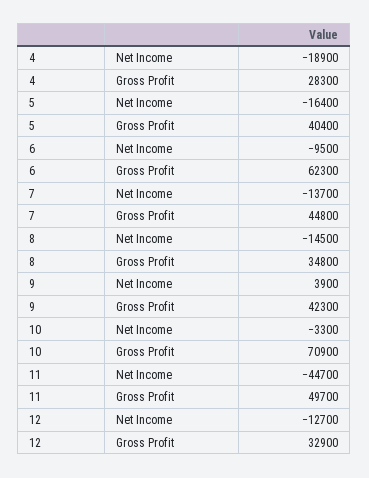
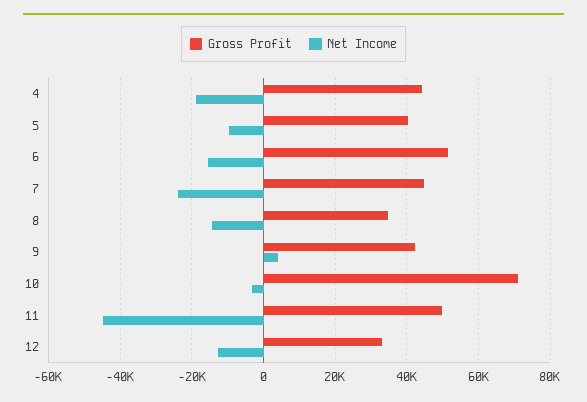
Gross Profit, 4: 28300 -> 44000
Net Income, 5: -16400 -> -10000
Net Income, 6: -9500 -> -16000
Gross Profit, 6: 62300 -> 52000
Net Income, 7: -13700 -> -24000

